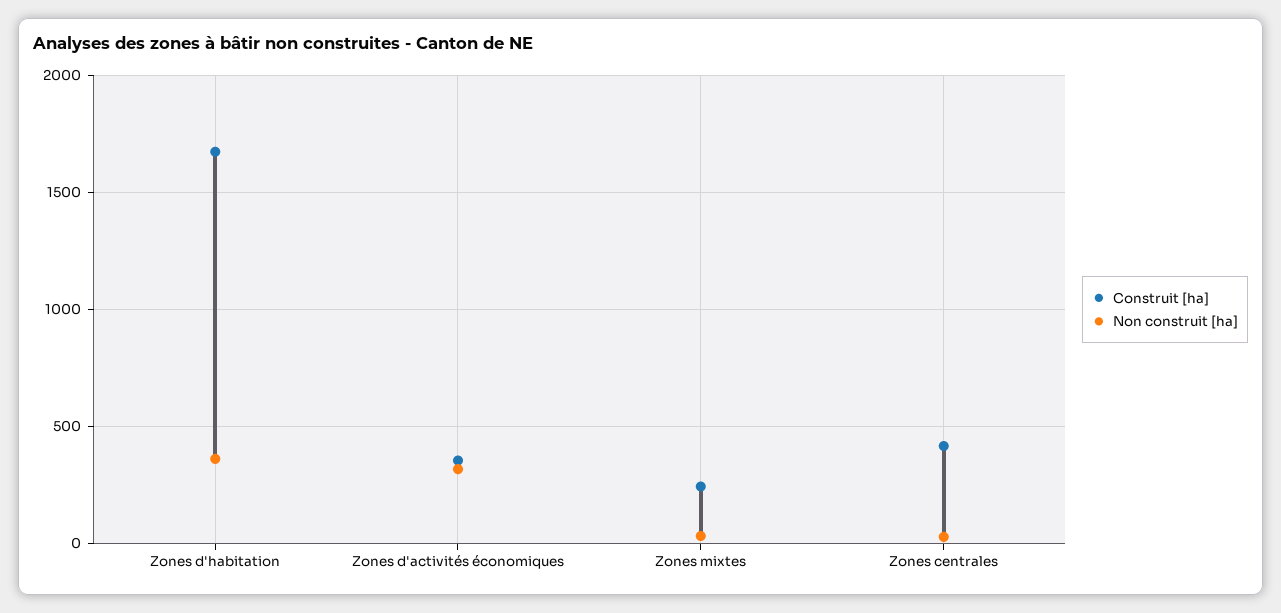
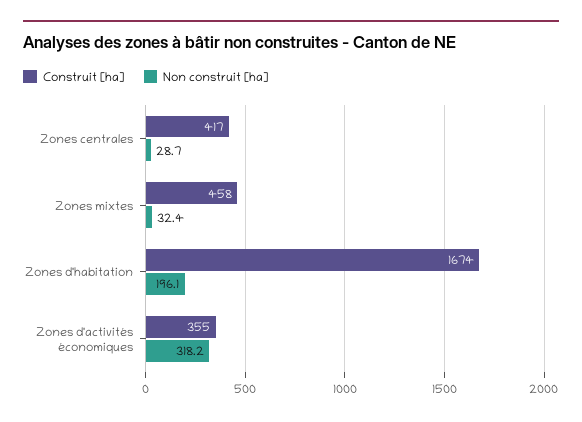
Non construit [ha], Zones d'habitation: 350 -> 196.1
Construit [ha], Zones mixtes: 250 -> 458

